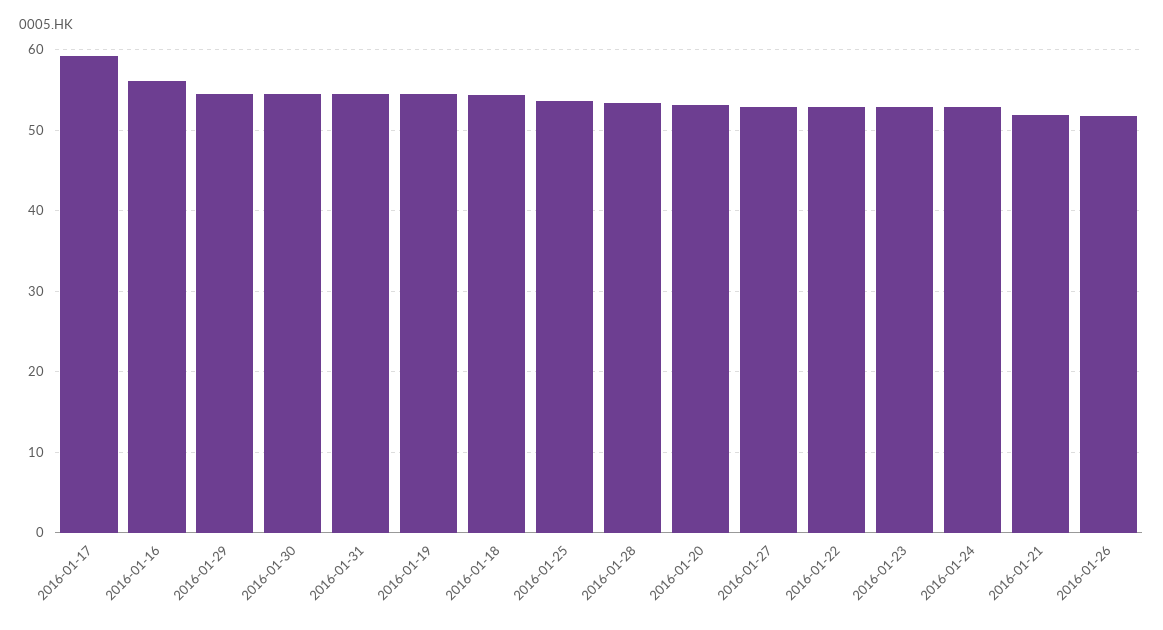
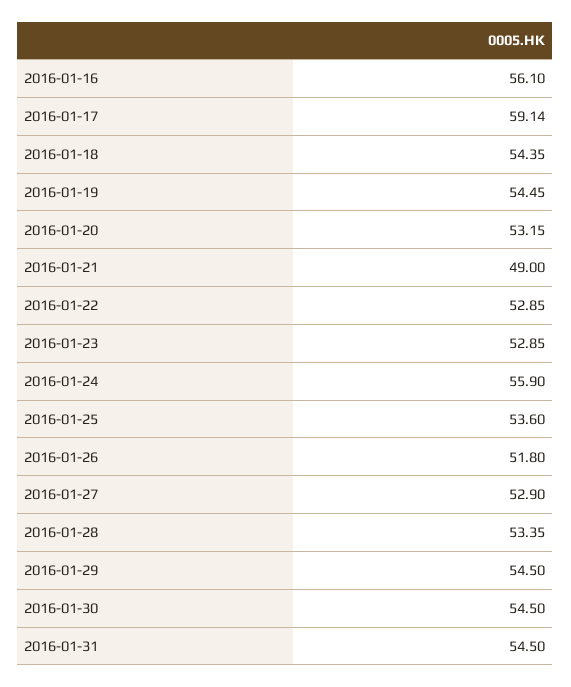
2016-01-24: 53 -> 55.9
2016-01-21: 52 -> 49

